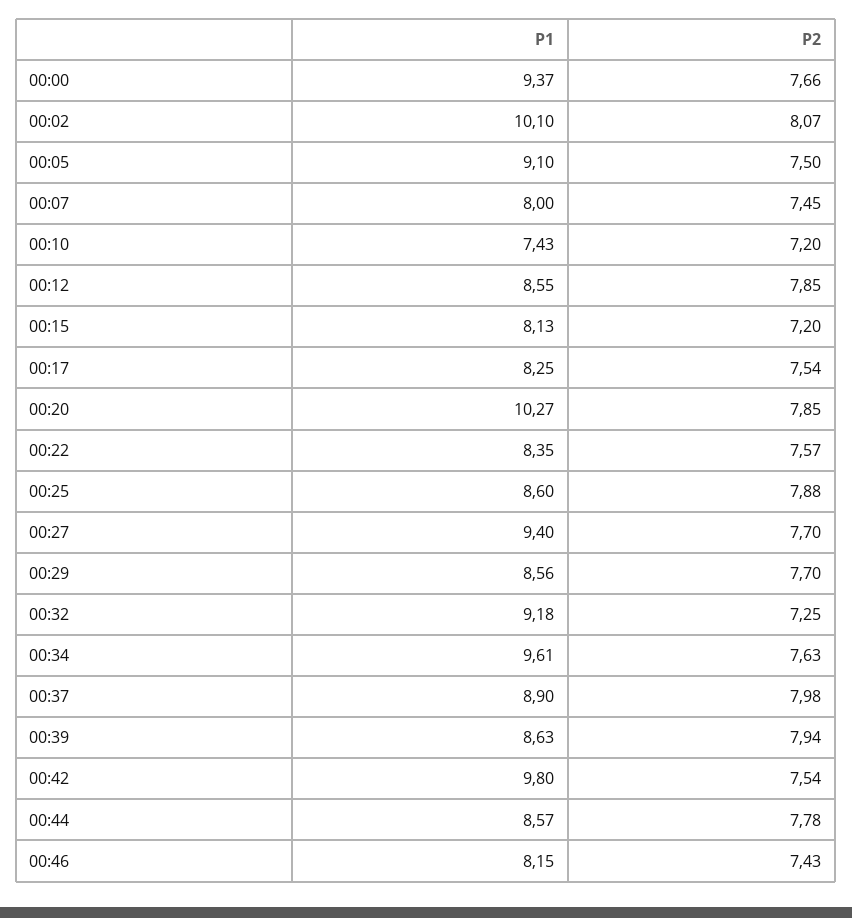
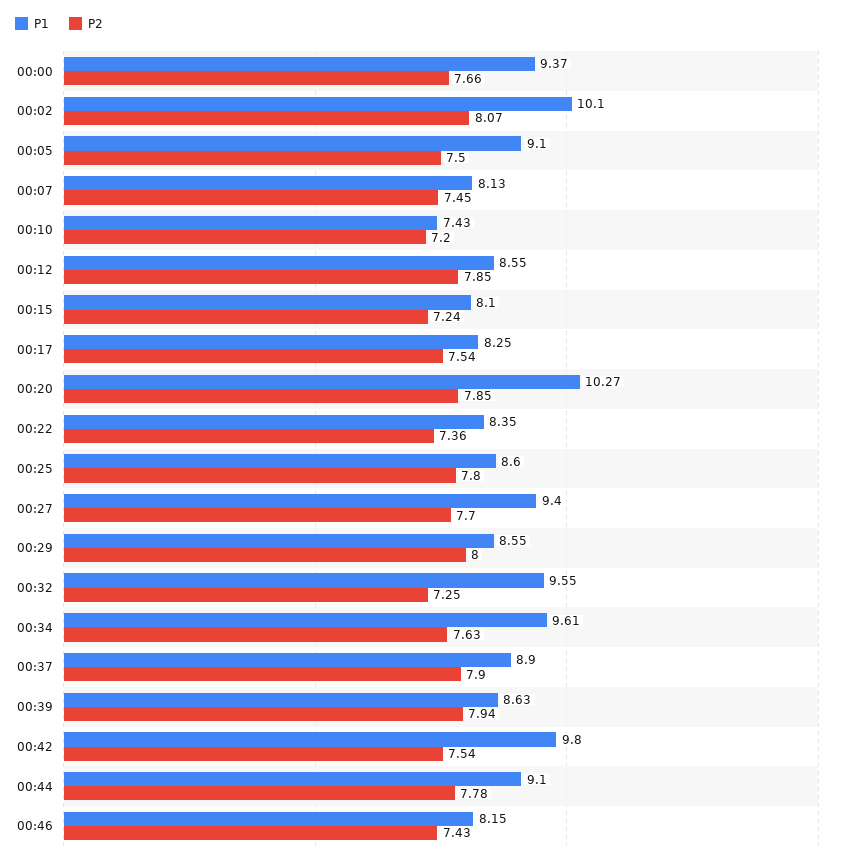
P1, 00:07: 8 -> 8.13
P1, 00:15: 8.13 -> 8.1
P2, 00:15: 7.2 -> 7.24
P2, 00:22: 7.57 -> 7.36
P2, 00:25: 7.88 -> 7.8
P1, 00:29: 8.56 -> 8.55
P2, 00:29: 7.7 -> 8
P1, 00:32: 9.18 -> 9.55
P2, 00:37: 7.98 -> 7.9
P1, 00:44: 8.57 -> 9.1

